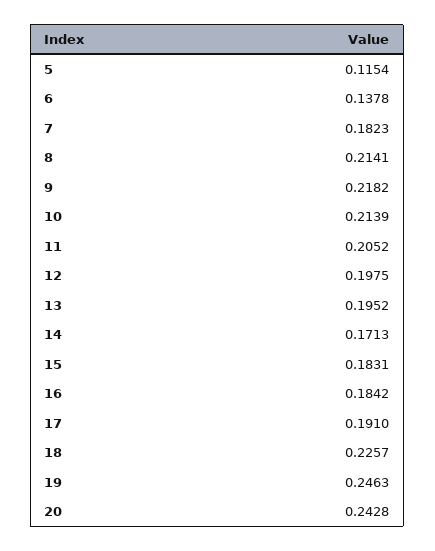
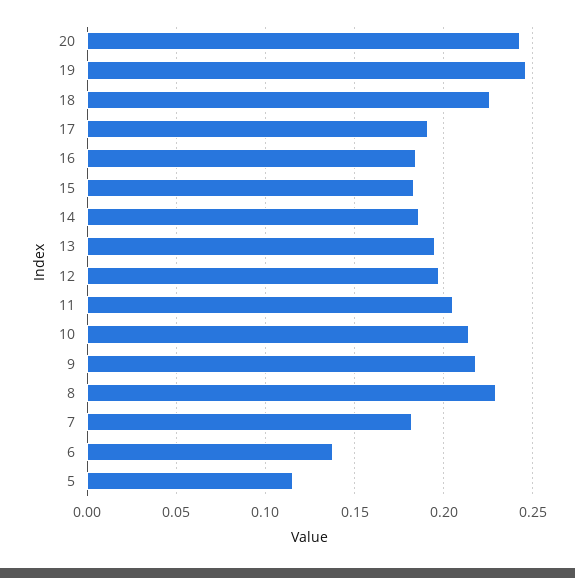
8: 0.2141 -> 0.23
14: 0.1713 -> 0.185

